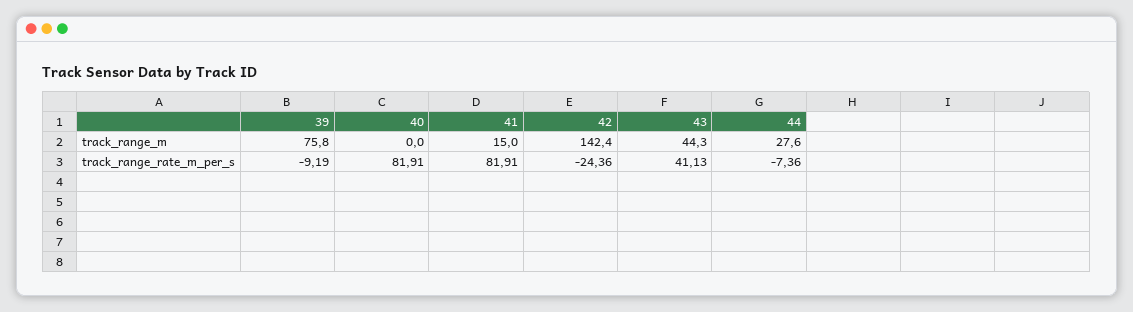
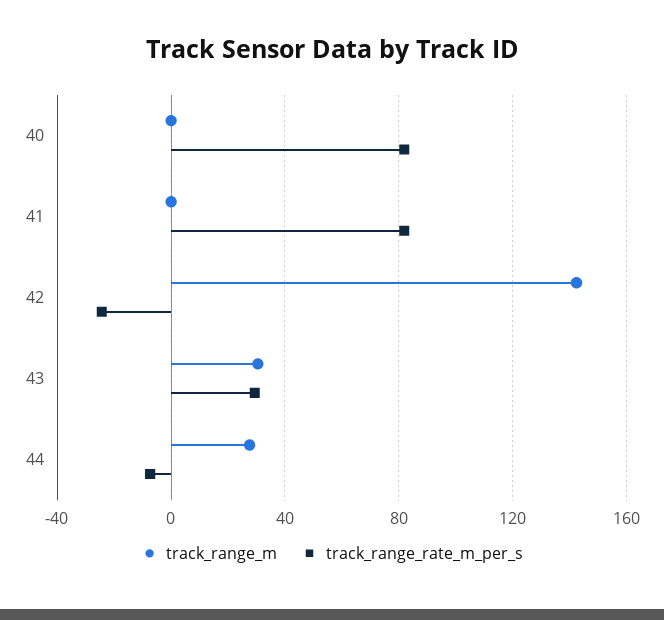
track_range_m, 39: 75.8 -> none
track_range_m, 41: 15 -> 0
track_range_m, 43: 44.3 -> 30
track_range_rate_m_per_s, 39: -9.19 -> none
track_range_rate_m_per_s, 43: 41.13 -> 30

